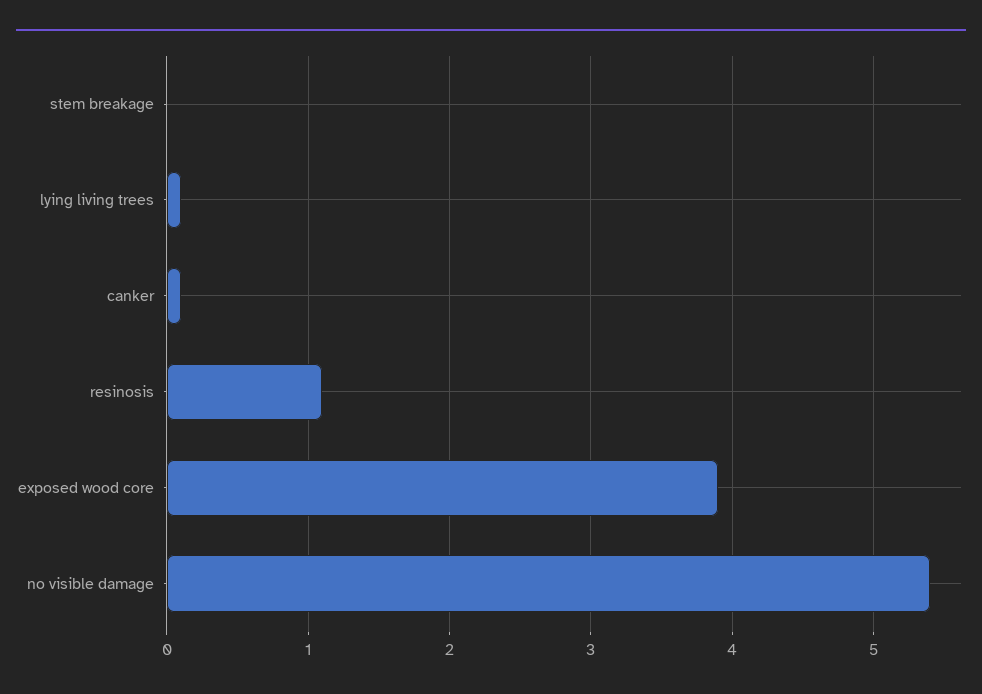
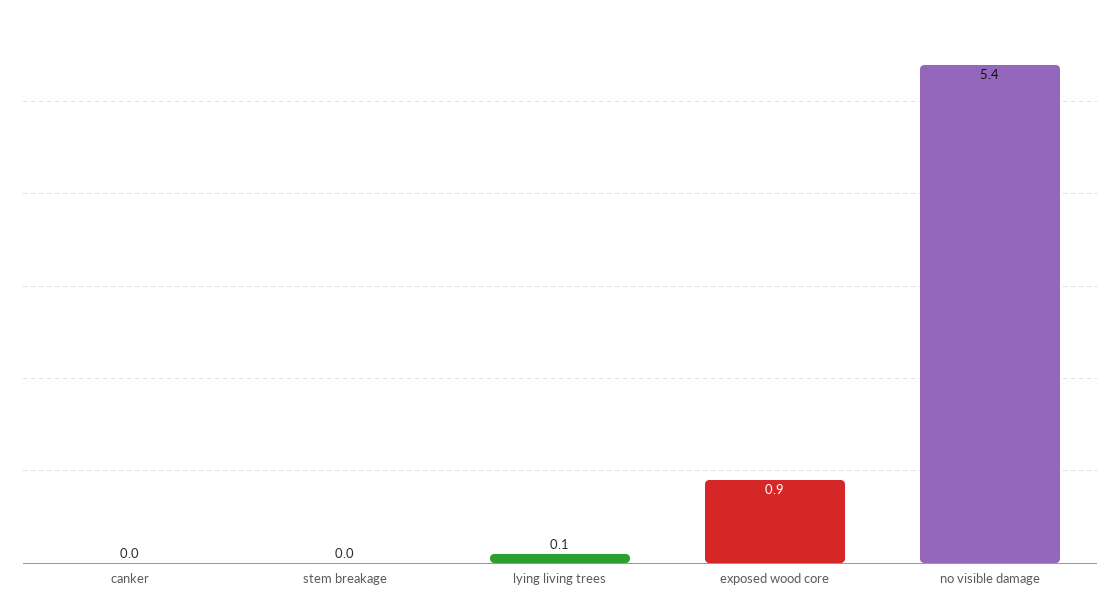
canker: 0.1 -> 0
resinosis: 1.1 -> none
exposed wood core: 3.9 -> 0.9

